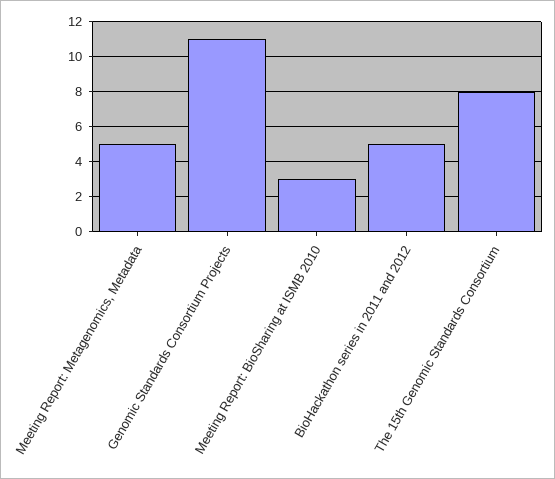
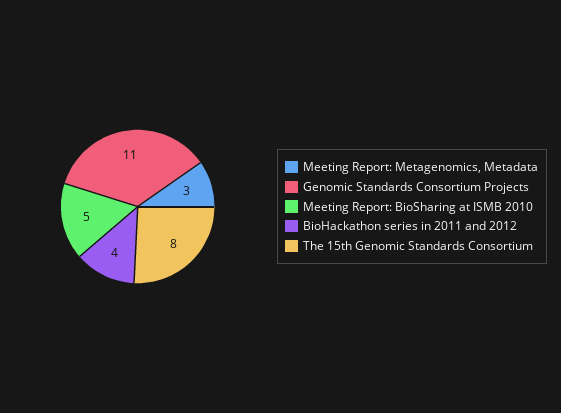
Meeting Report: Metagenomics, Metadata: 5 -> 3
Meeting Report: BioSharing at ISMB 2010: 3 -> 5
BioHackathon series in 2011 and 2012: 5 -> 4

